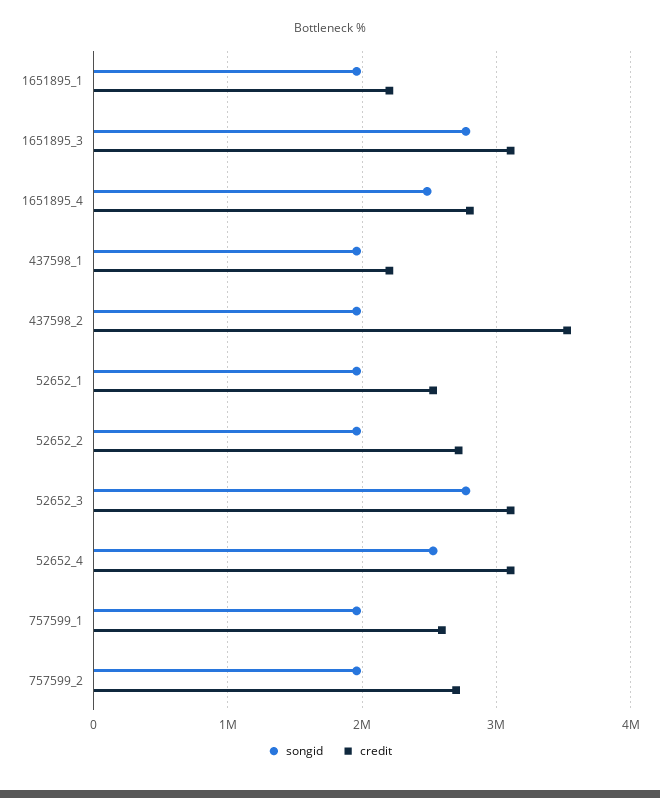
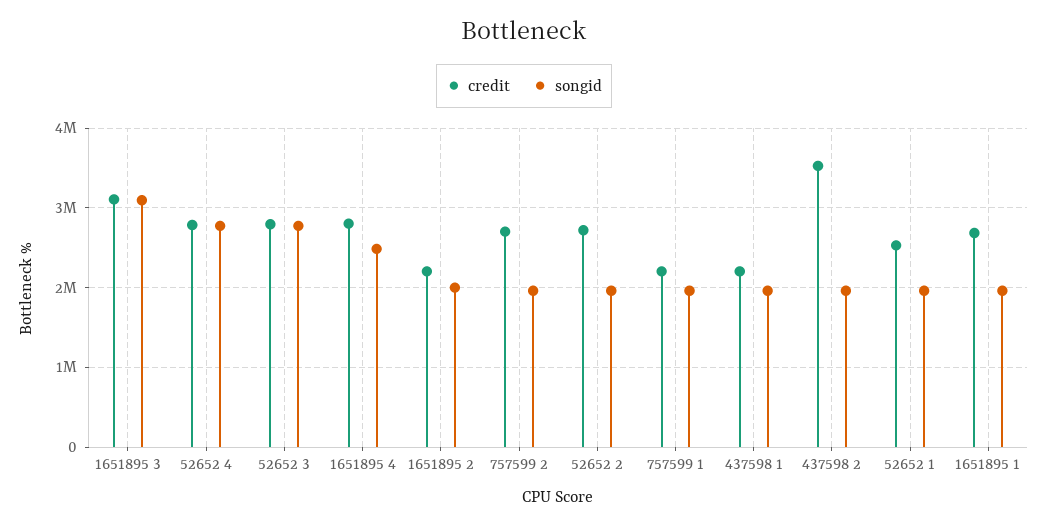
credit, 1651895_1: 2200000 -> 2700000
songid, 1651895_3: 2800000 -> 3100000
credit, 52652_3: 3100000 -> 2800000
songid, 52652_4: 2500000 -> 2800000
credit, 52652_4: 3100000 -> 2800000
credit, 757599_1: 2600000 -> 2200000
credit, 1651895 2: none -> 2200000
songid, 1651895 2: none -> 2000000

